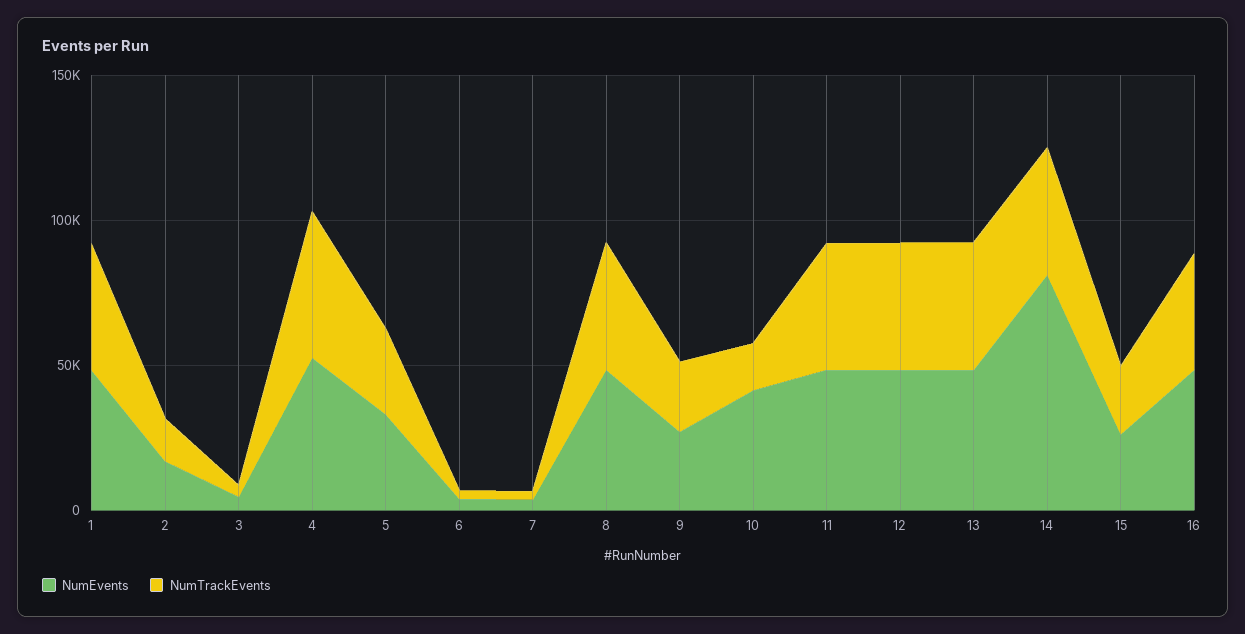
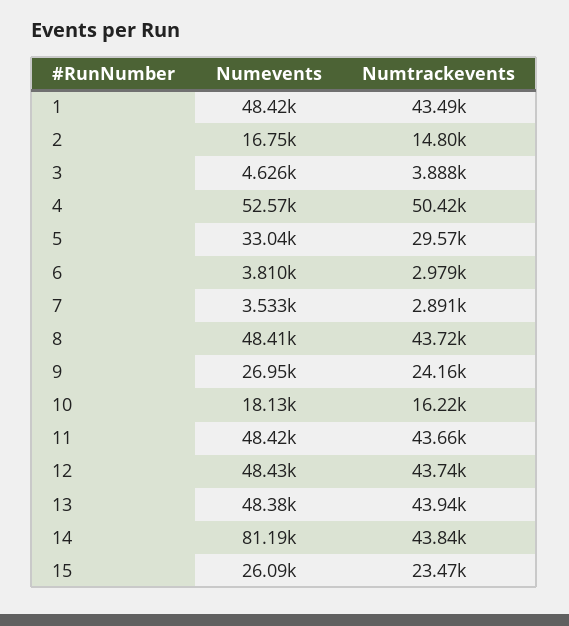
NumEvents, 10: 40000 -> 18130
NumEvents, 16: 50000 -> none
NumTrackEvents, 16: 40000 -> none

